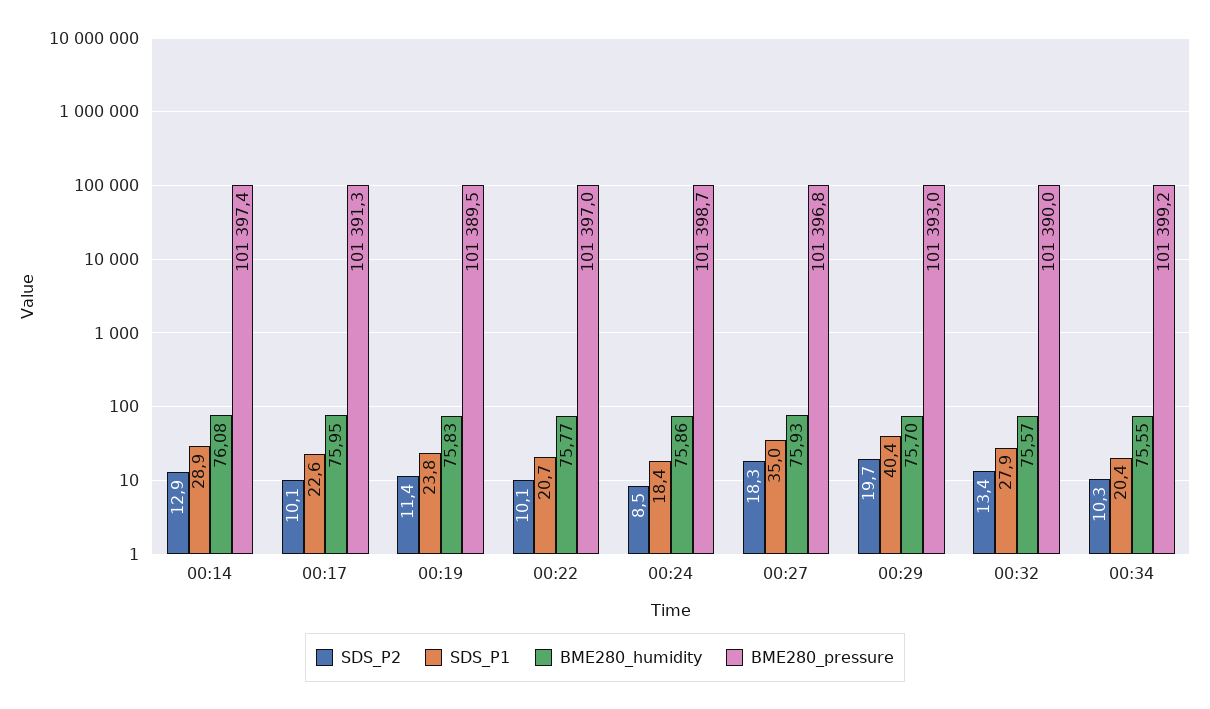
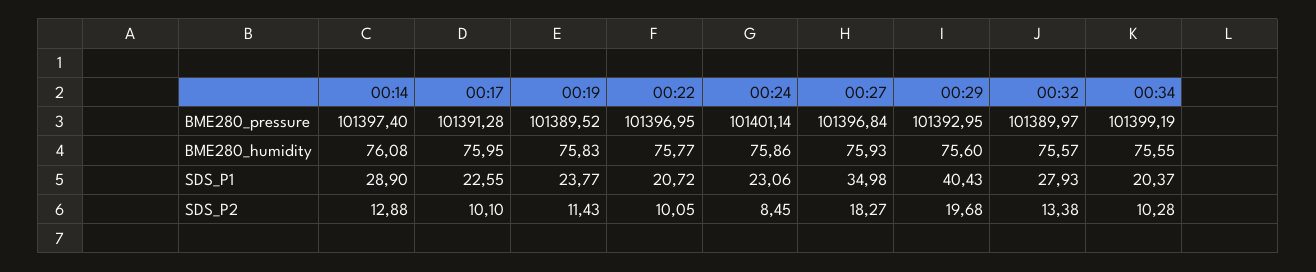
SDS_P1, 00:24: 18.4 -> 23.06
BME280_pressure, 00:24: 101398.7 -> 101401.14
BME280_humidity, 00:29: 75.7 -> 75.6

